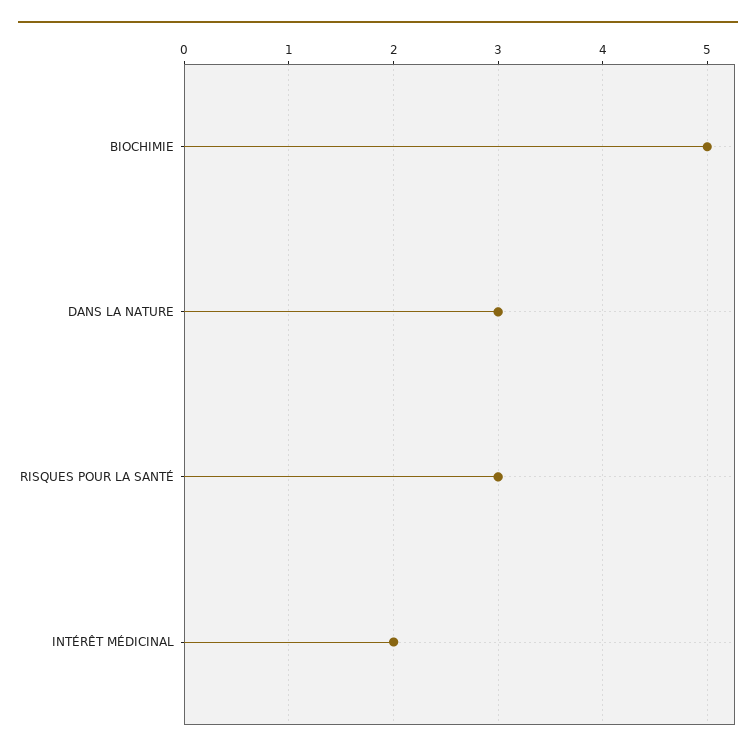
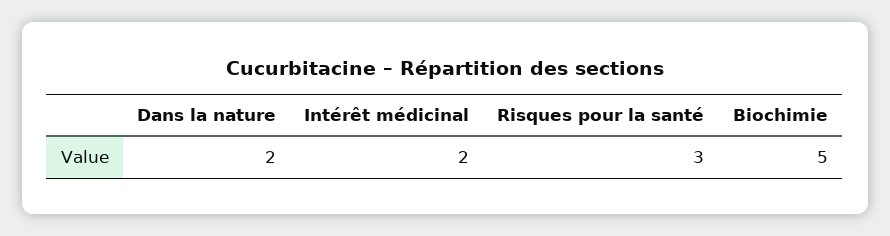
DANS LA NATURE: 3 -> 2

